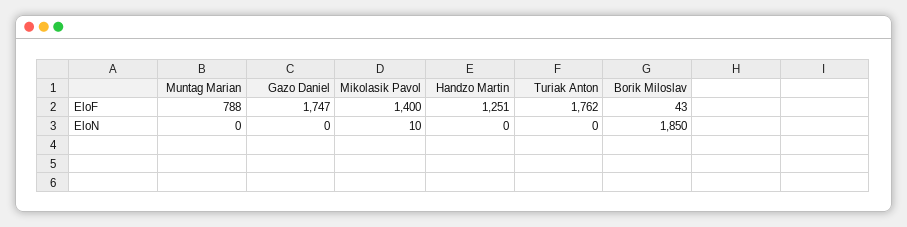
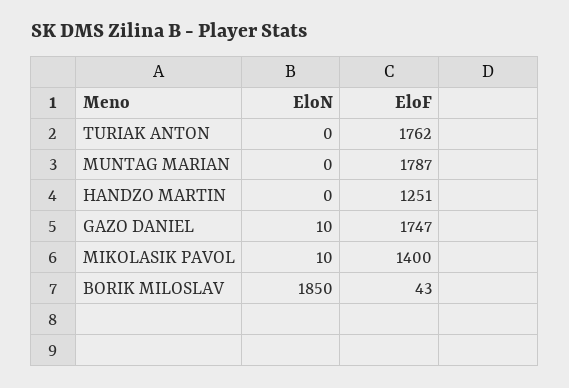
Muntag Marian, EloF: 788 -> 1787
Gazo Daniel, EloN: 0 -> 10

